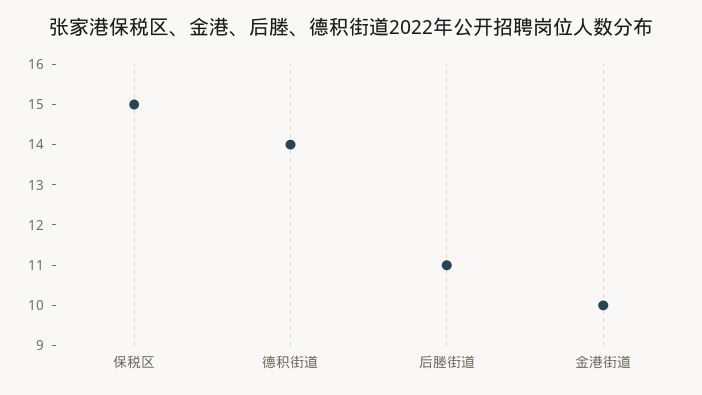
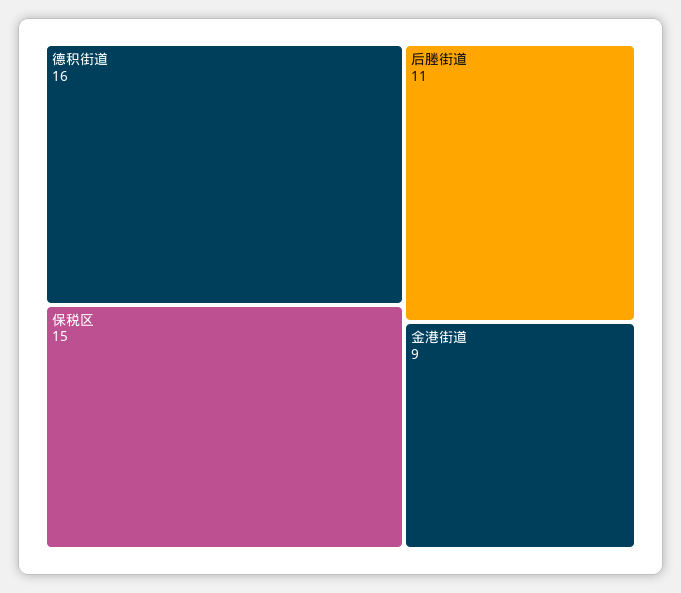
德积街道: 14 -> 16
金港街道: 10 -> 9

